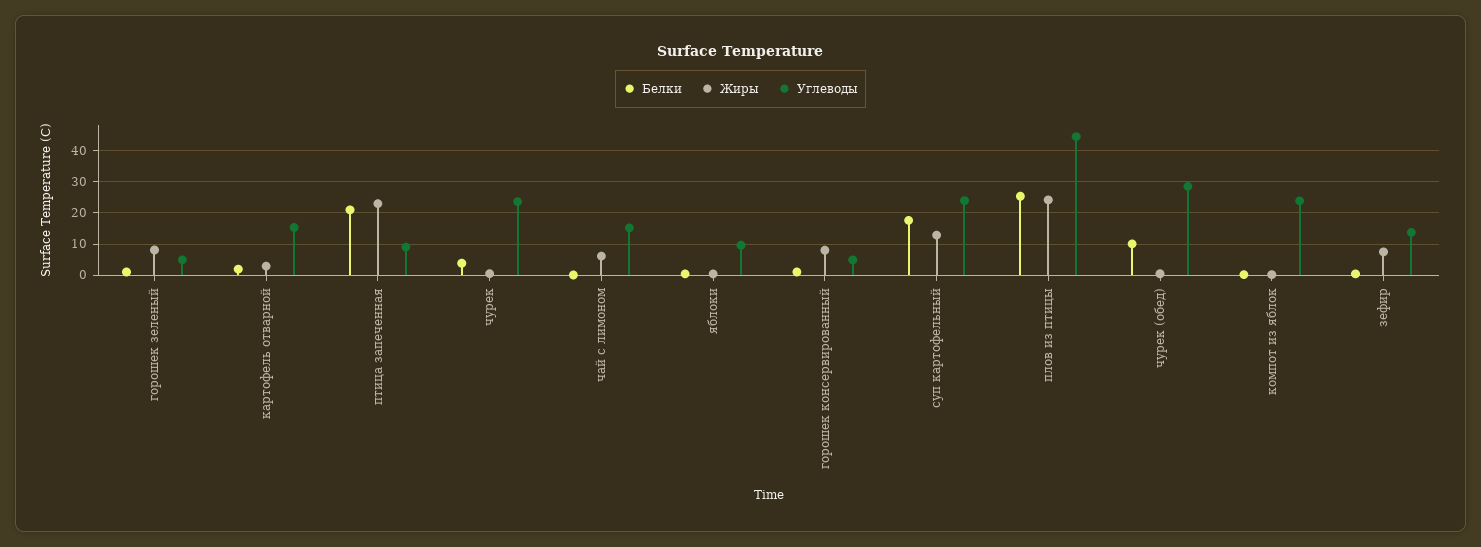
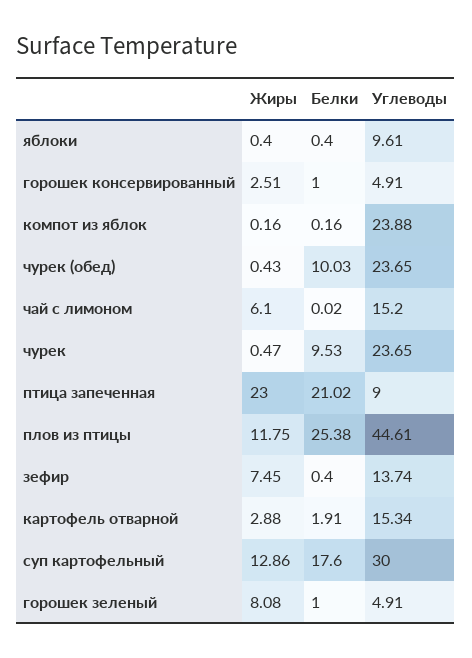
Белки, чурек: 4 -> 9.53
Жиры, горошек консервированный: 8 -> 2.51
Углеводы, суп картофельный: 24 -> 30
Жиры, плов из птицы: 24 -> 11.75
Углеводы, чурек (обед): 28 -> 23.65

